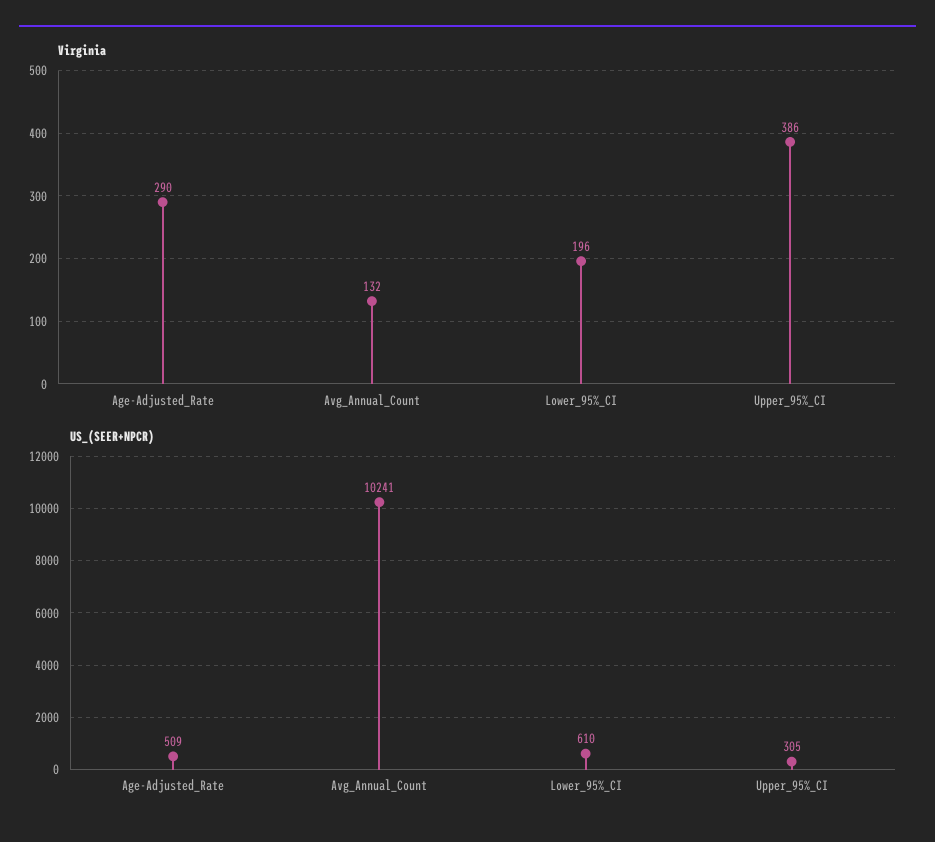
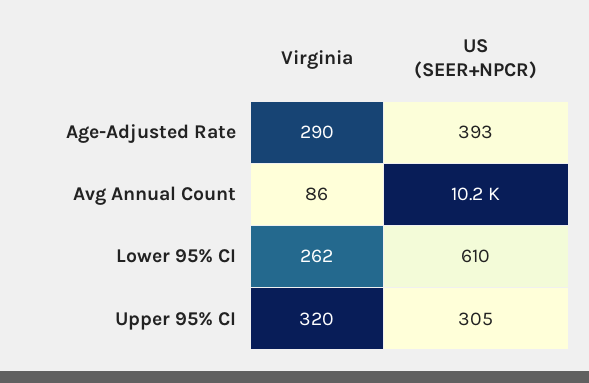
Virginia, Avg_Annual_Count: 132 -> 86
Virginia, Lower_95%_CI: 196 -> 262
Virginia, Upper_95%_CI: 386 -> 320
US_(SEER+NPCR), Age-Adjusted_Rate: 509 -> 393

